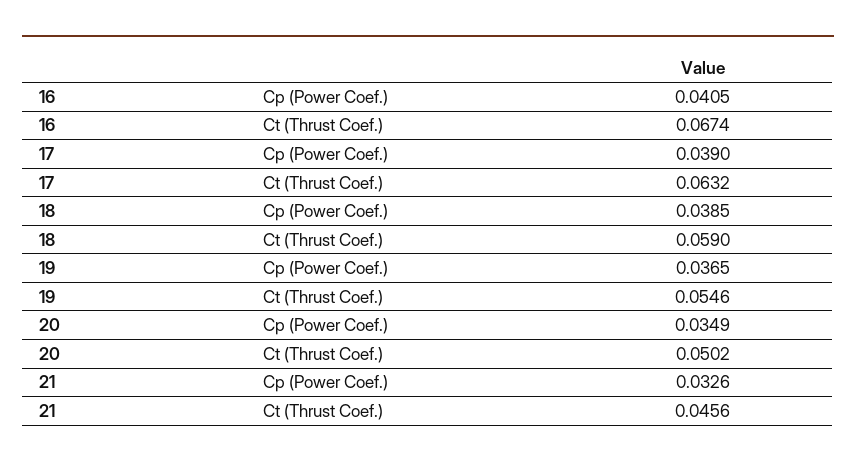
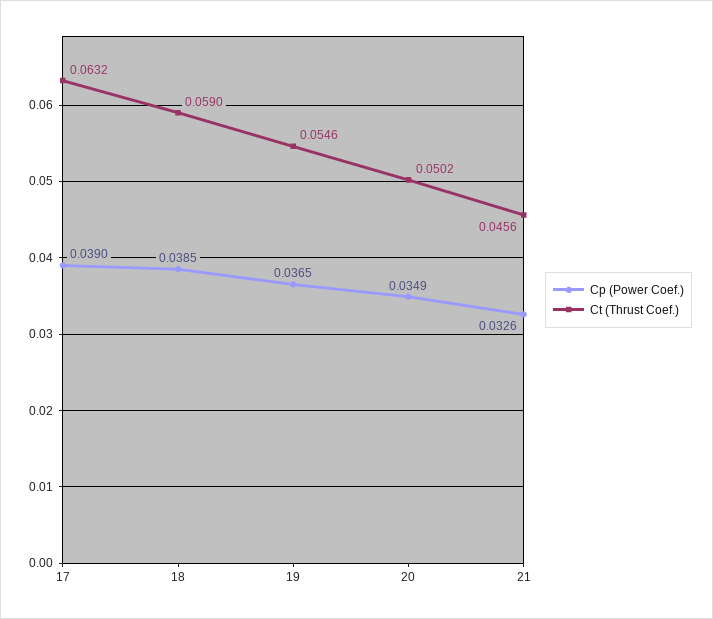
Cp (Power Coef.), 16: 0.0405 -> none
Ct (Thrust Coef.), 16: 0.0674 -> none

